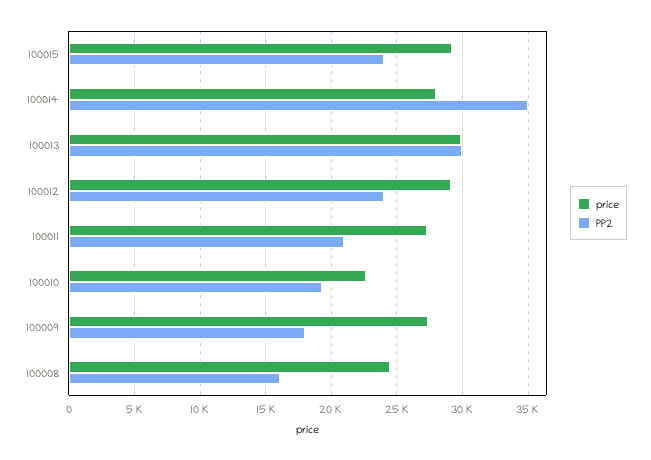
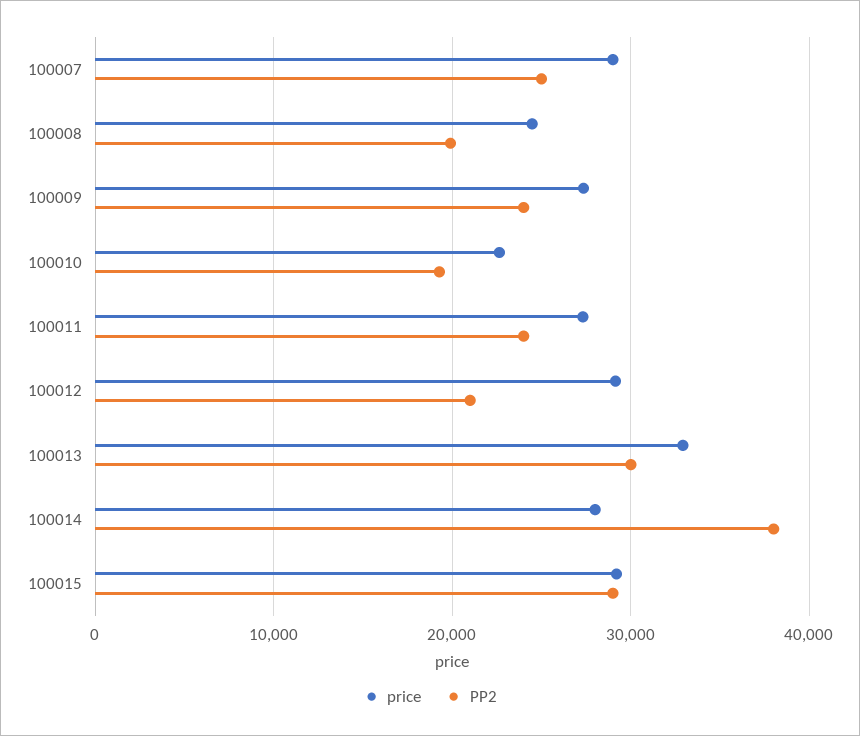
PP2, 100015: 24000 -> 29000
PP2, 100014: 35000 -> 38000
price, 100013: 30000 -> 33000
PP2, 100012: 24000 -> 21000
PP2, 100011: 21000 -> 24000
PP2, 100009: 18000 -> 24000
PP2, 100008: 16000 -> 20000
price, 100007: none -> 29000
PP2, 100007: none -> 25000

